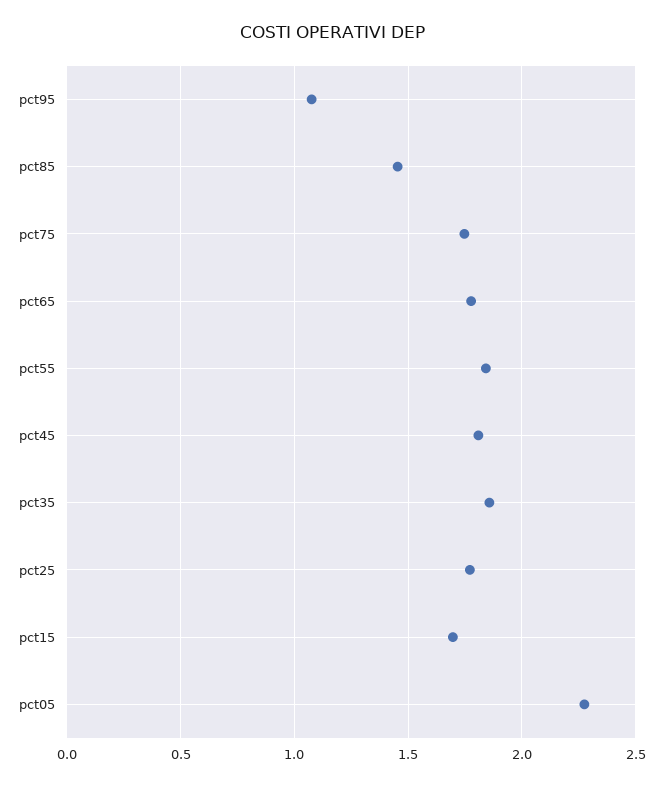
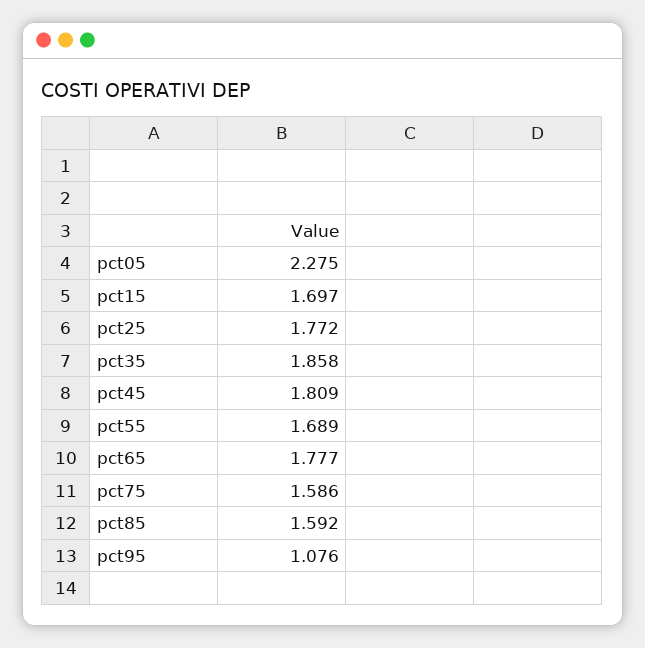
pct85: 1.45 -> 1.592
pct75: 1.75 -> 1.586
pct55: 1.85 -> 1.689

